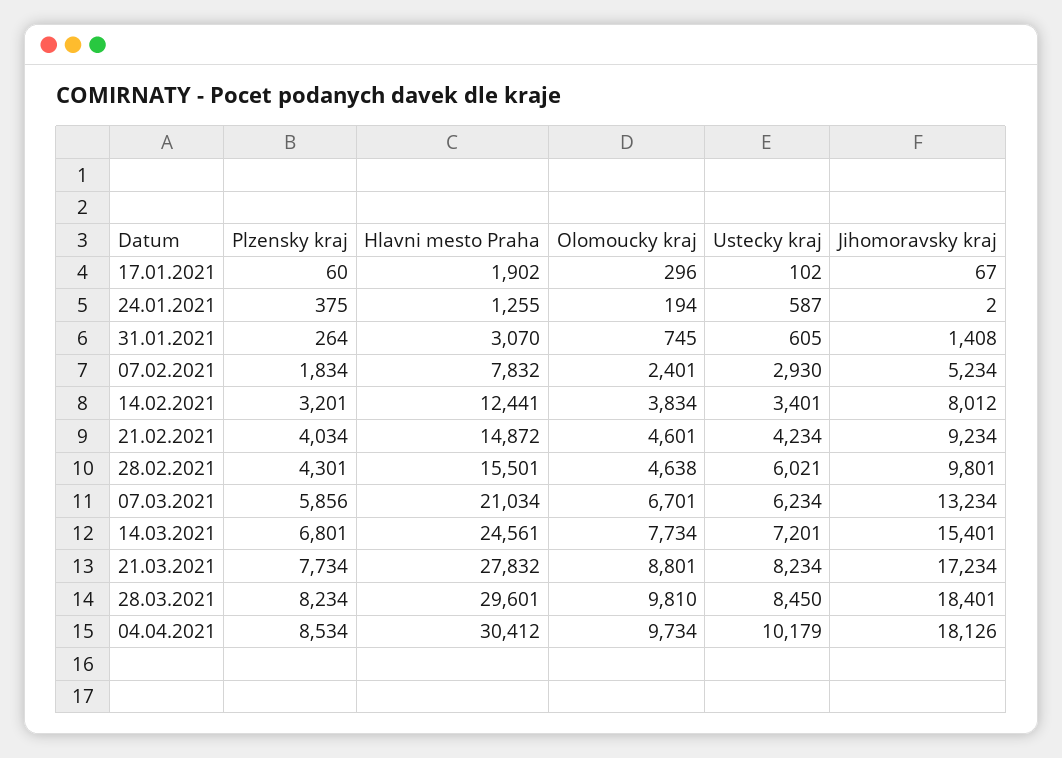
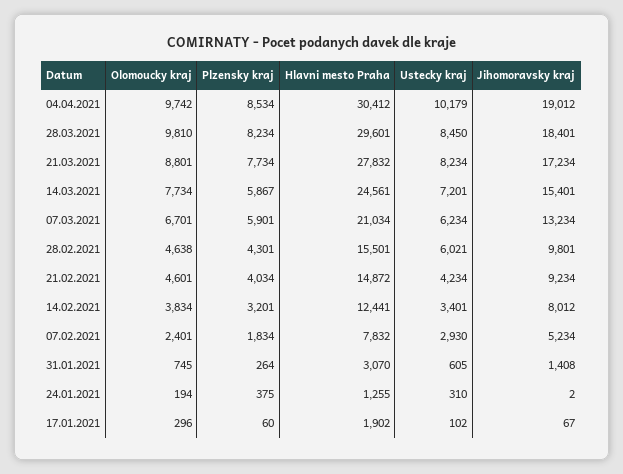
Ustecky kraj, 24.01.2021: 587 -> 310
Plzensky kraj, 07.03.2021: 5856 -> 5901
Plzensky kraj, 14.03.2021: 6801 -> 5867
Olomoucky kraj, 04.04.2021: 9734 -> 9742
Jihomoravsky kraj, 04.04.2021: 18126 -> 19012

